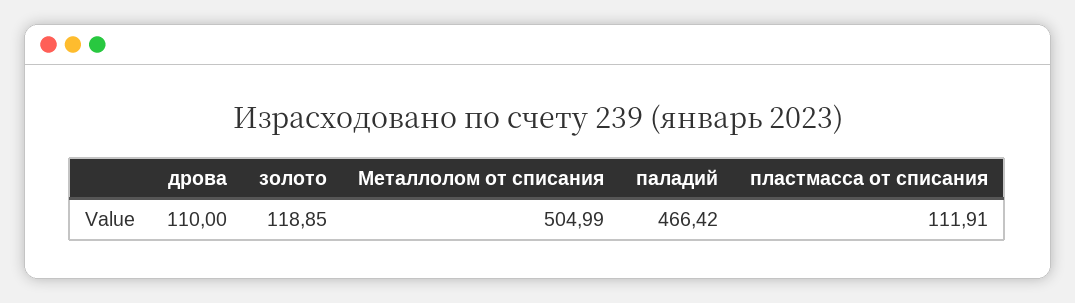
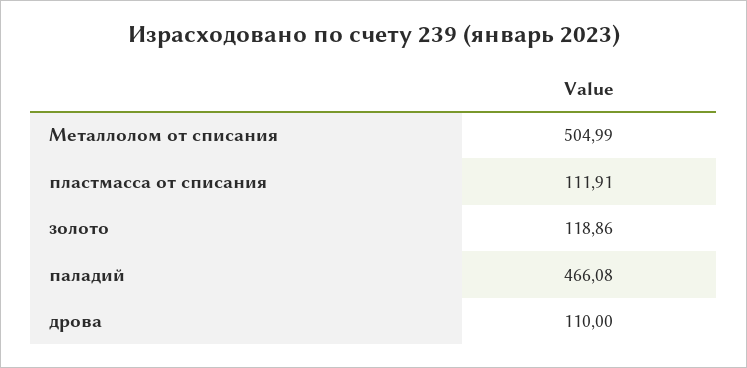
золото: 118.85 -> 118.86
паладий: 466.42 -> 466.08

